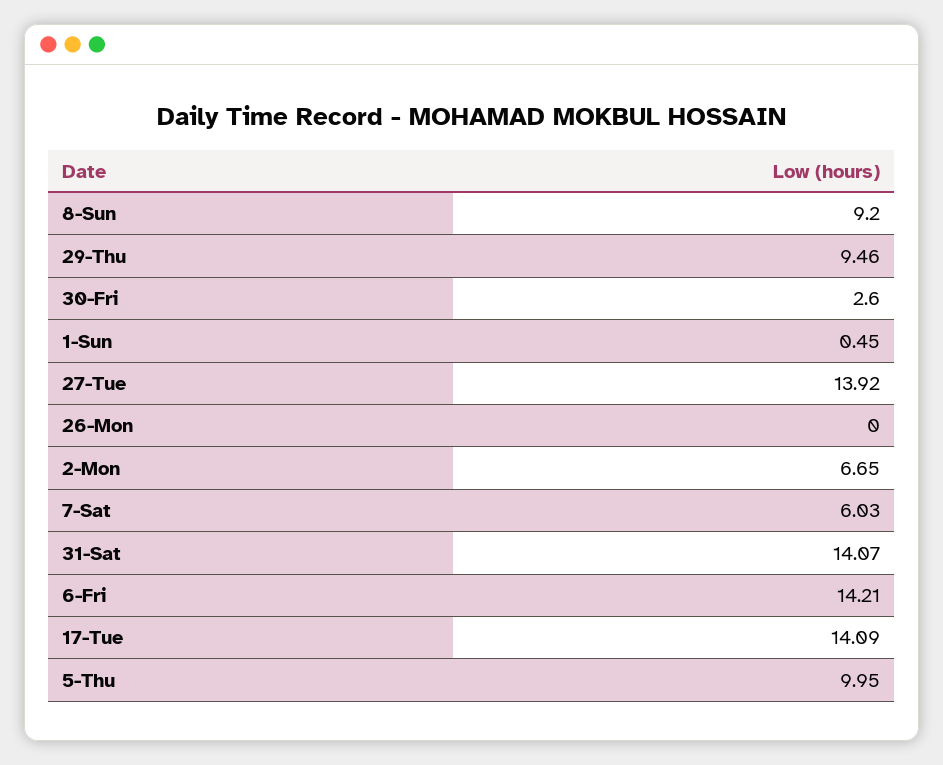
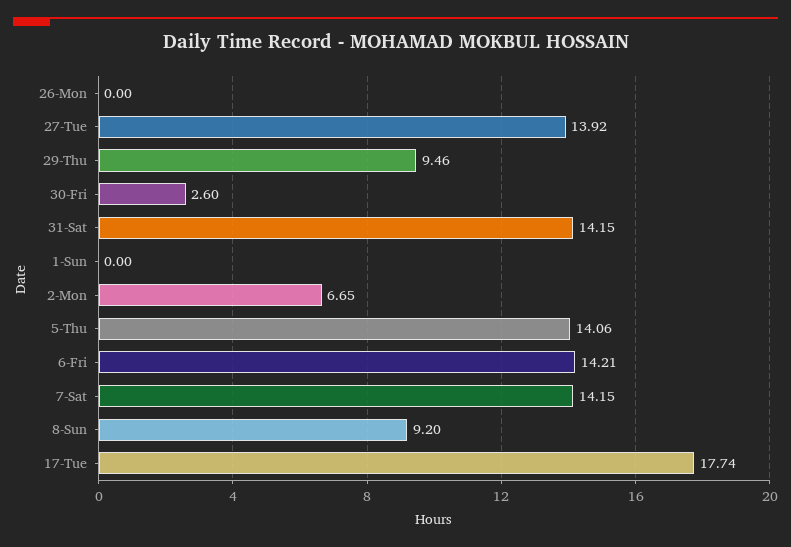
1-Sun: 0.45 -> 0
7-Sat: 6.03 -> 14.15
31-Sat: 14.07 -> 14.15
17-Tue: 14.09 -> 17.74
5-Thu: 9.95 -> 14.06

